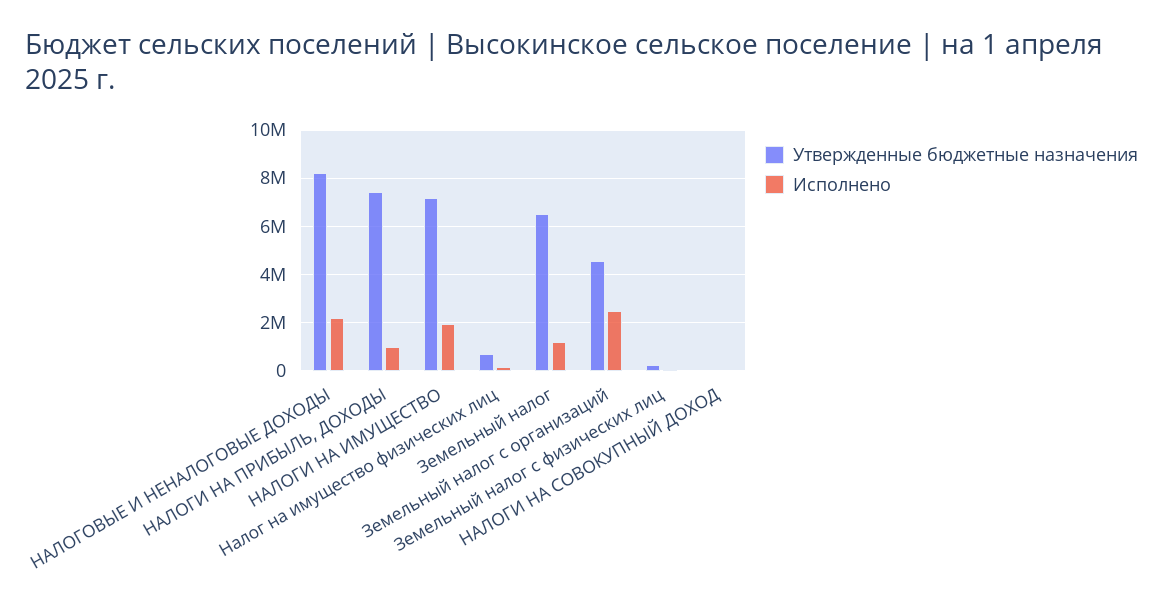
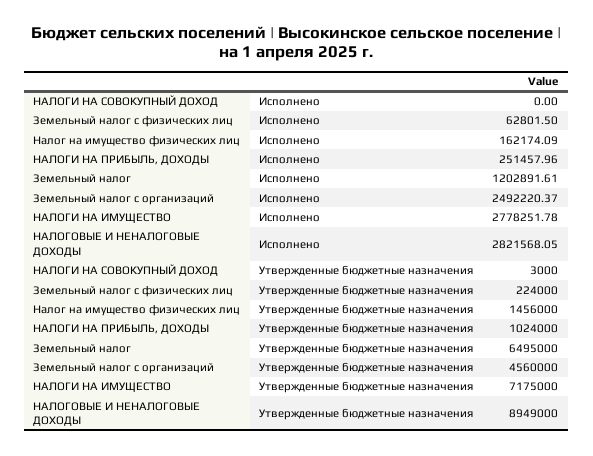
Утвержденные бюджетные назначения, НАЛОГОВЫЕ И НЕНАЛОГОВЫЕ ДОХОДЫ: 8250000 -> 8949000
Исполнено, НАЛОГОВЫЕ И НЕНАЛОГОВЫЕ ДОХОДЫ: 2250000 -> 2821568.05
Утвержденные бюджетные назначения, НАЛОГИ НА ПРИБЫЛЬ, ДОХОДЫ: 7500000 -> 1024000
Исполнено, НАЛОГИ НА ПРИБЫЛЬ, ДОХОДЫ: 1000000 -> 251457.96
Исполнено, НАЛОГИ НА ИМУЩЕСТВО: 2000000 -> 2778251.78
Утвержденные бюджетные назначения, Налог на имущество физических лиц: 750000 -> 1456000

